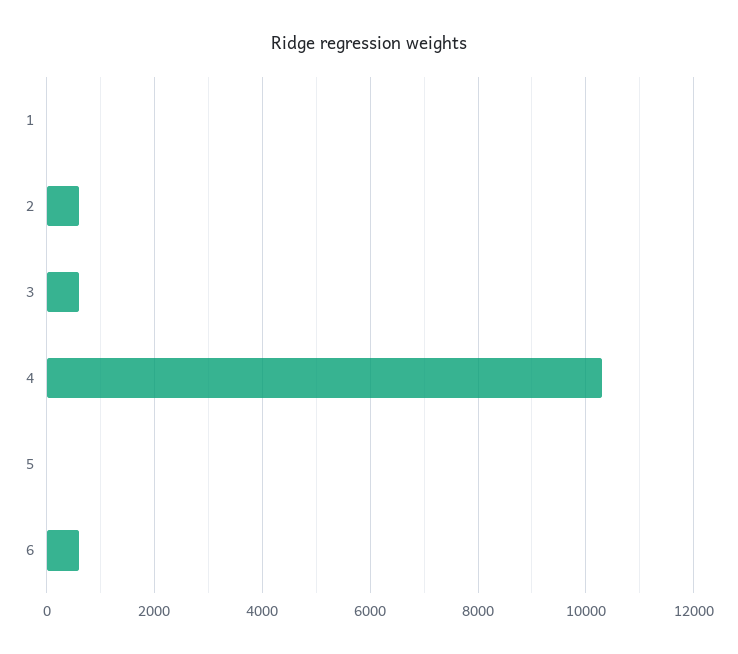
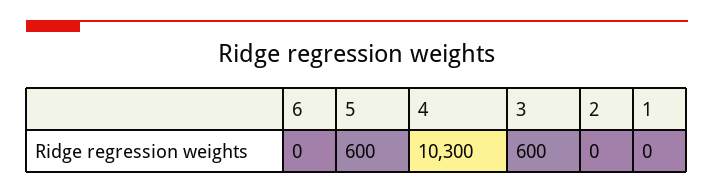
2: 600 -> 0
5: 0 -> 600
6: 600 -> 0

